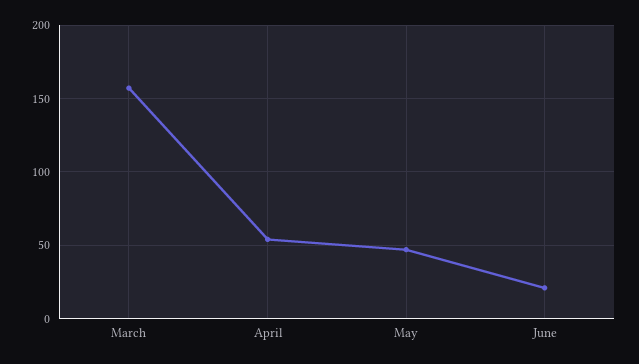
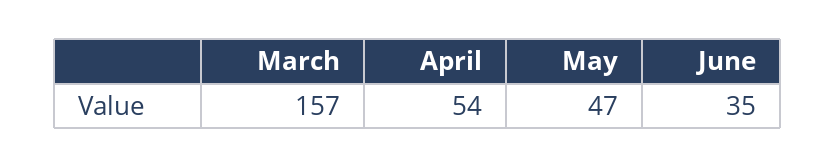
June: 20 -> 35

